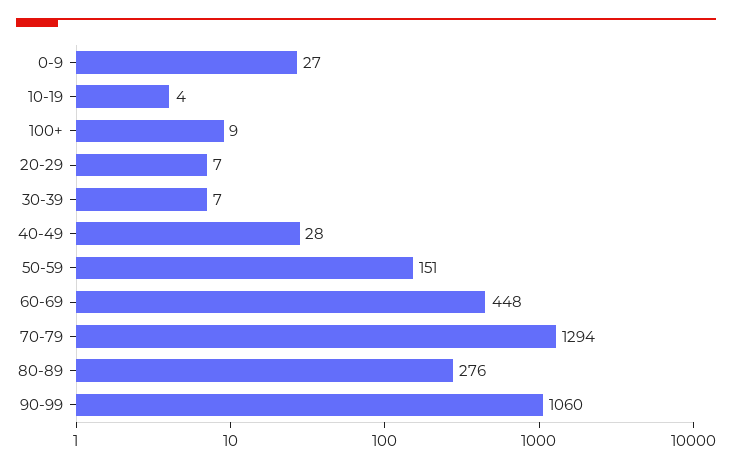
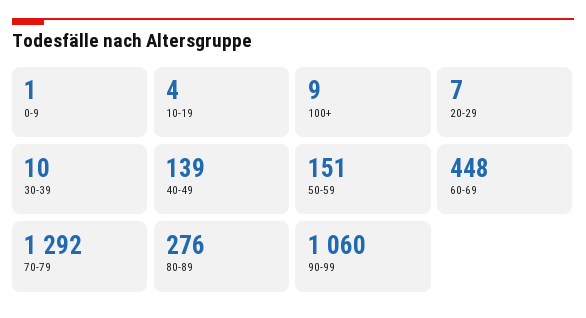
0-9: 27 -> 1
30-39: 7 -> 10
40-49: 28 -> 139
70-79: 1294 -> 1292

